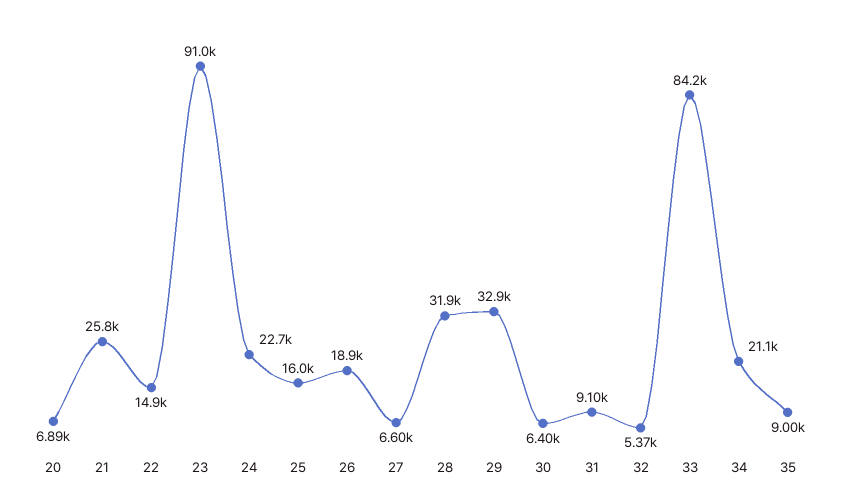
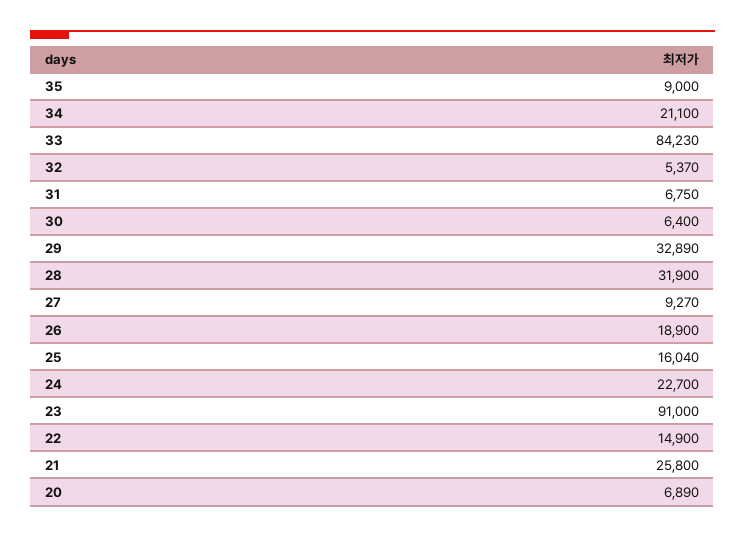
27: 6600 -> 9270
31: 9100 -> 6750

